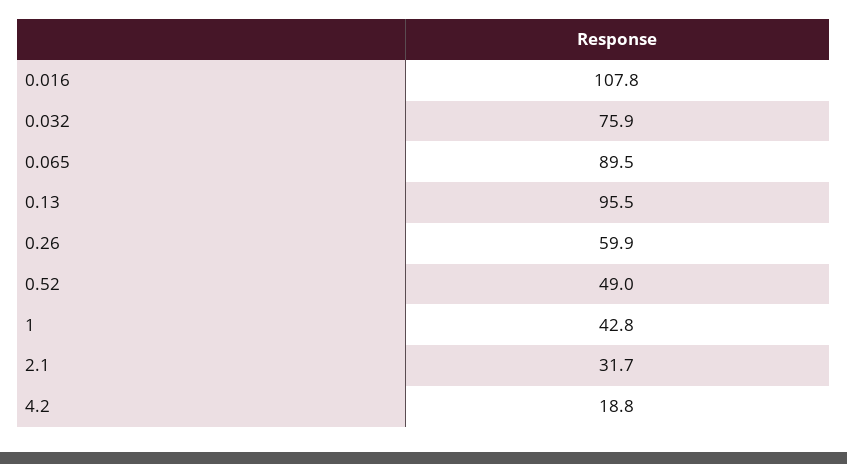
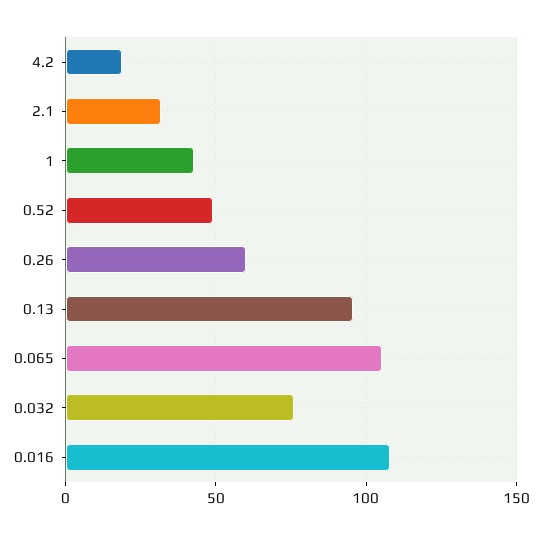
0.065: 89.5 -> 105

